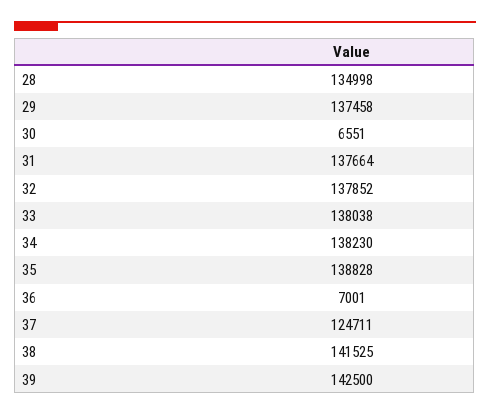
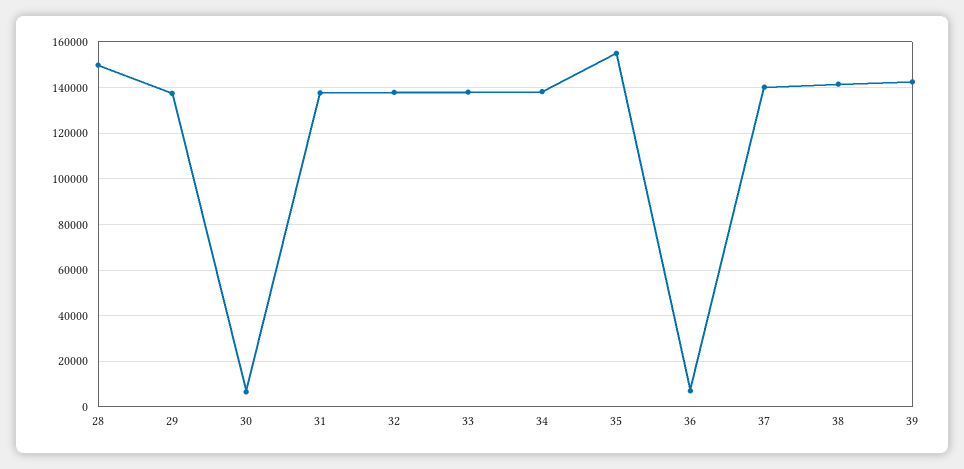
28: 134998 -> 150000
35: 138828 -> 155000
37: 124711 -> 140000

